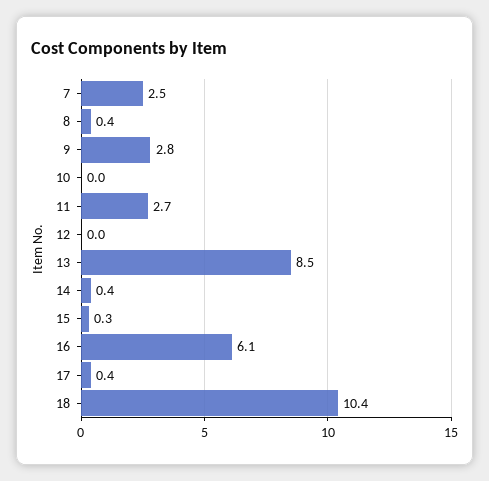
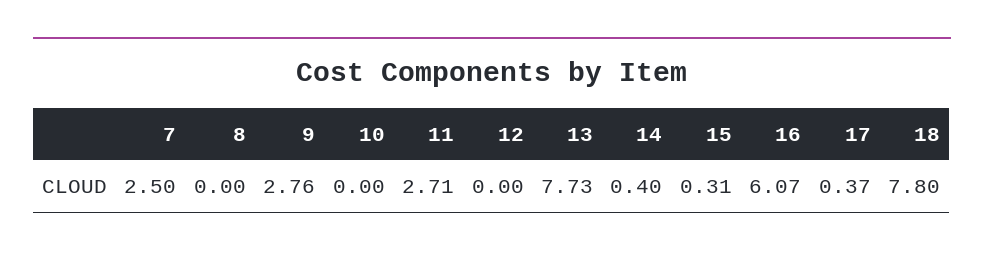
8: 0.4 -> 0
13: 8.5 -> 7.73
18: 10.4 -> 7.8

